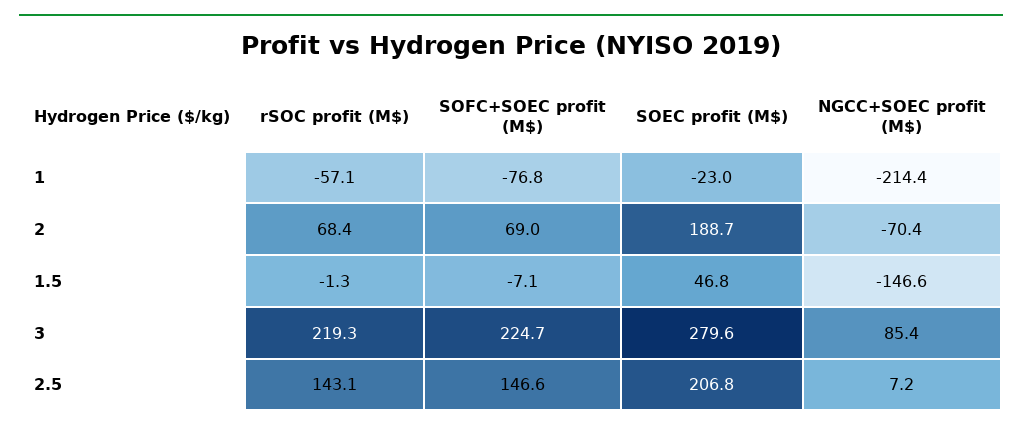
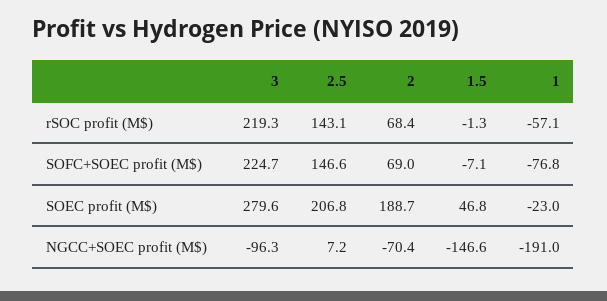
NGCC+SOEC profit (M$), 1: -214.4 -> -191
NGCC+SOEC profit (M$), 3: 85.4 -> -96.3

